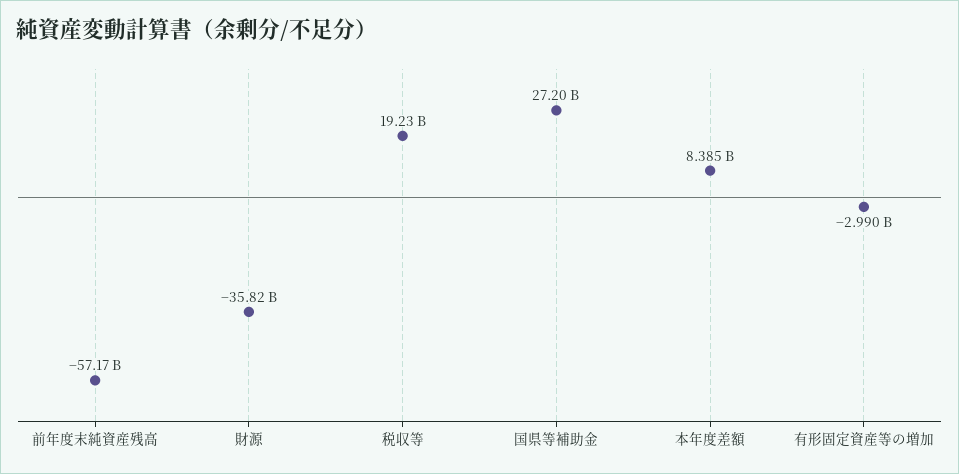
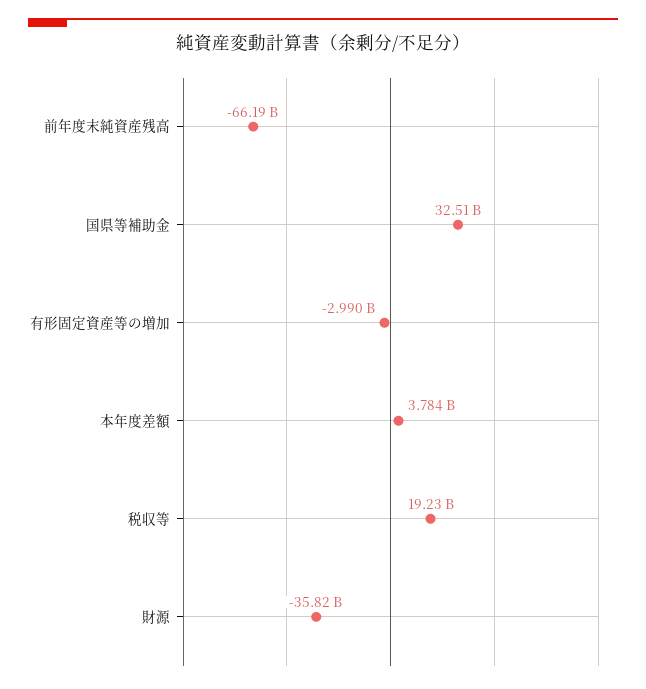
前年度末純資産残高: -57170000000 -> -66190000000
国県等補助金: 27200000000 -> 32510000000
本年度差額: 8385000000 -> 3784000000

